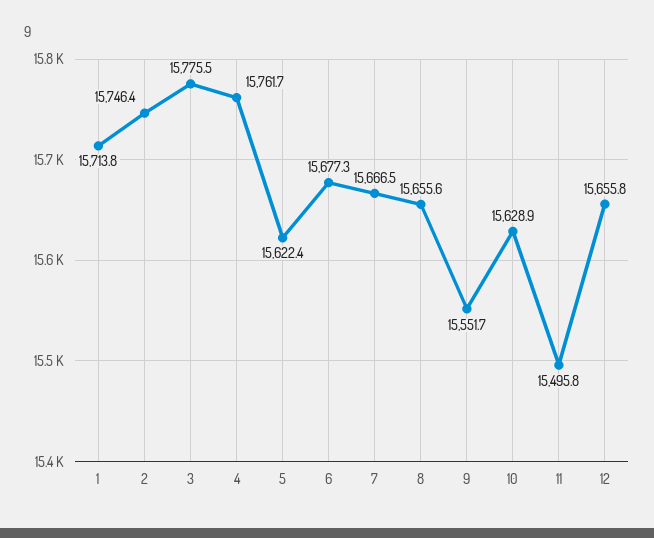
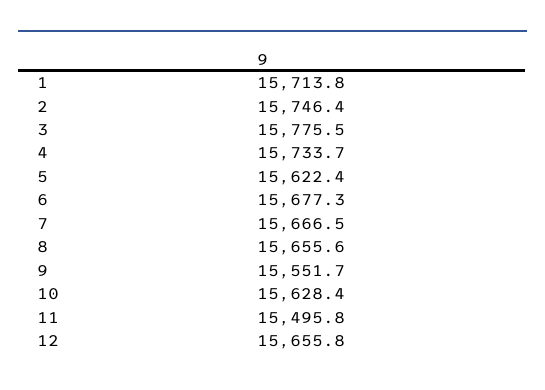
4: 15761.7 -> 15733.7
10: 15628.9 -> 15628.4

